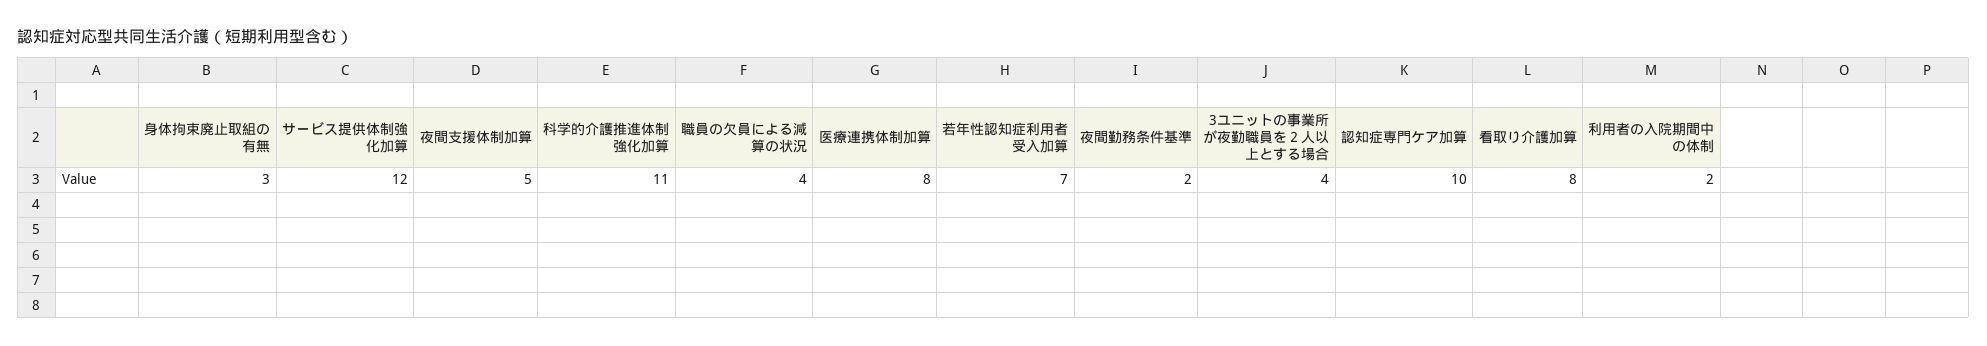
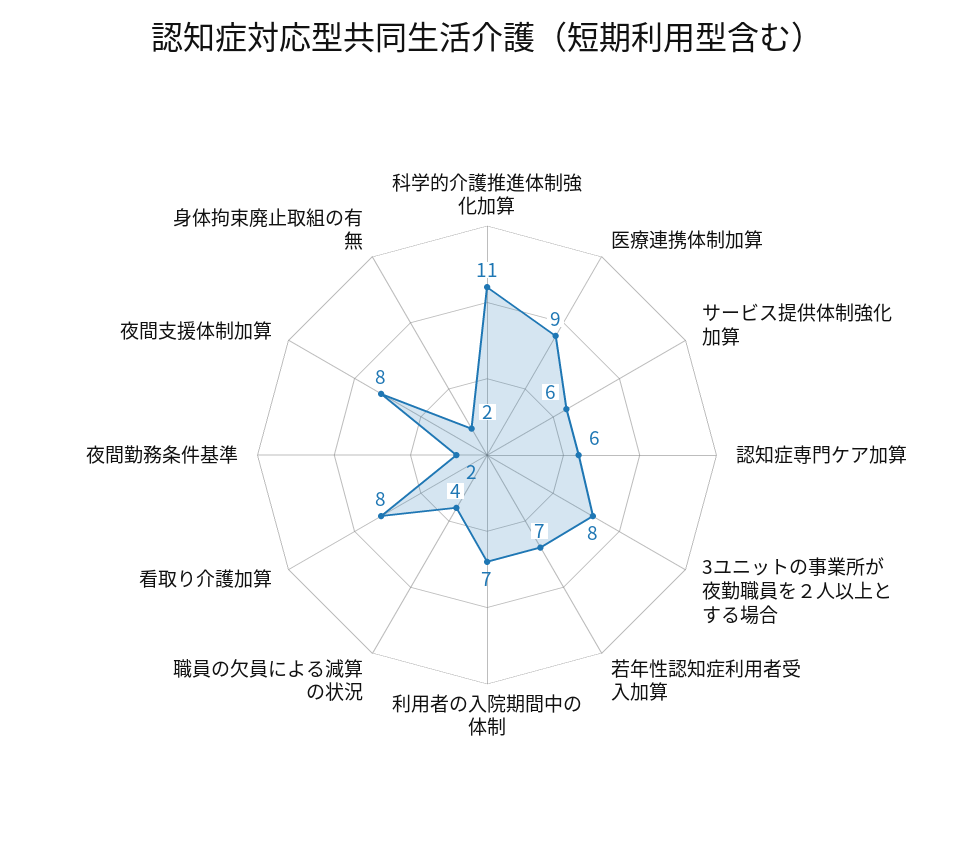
身体拘束廃止取組の有無: 3 -> 2
サービス提供体制強化加算: 12 -> 6
夜間支援体制加算: 5 -> 8
医療連携体制加算: 8 -> 9
3ユニットの事業所が夜勤職員を２人以上とする場合: 4 -> 8
認知症専門ケア加算: 10 -> 6
利用者の入院期間中の体制: 2 -> 7

